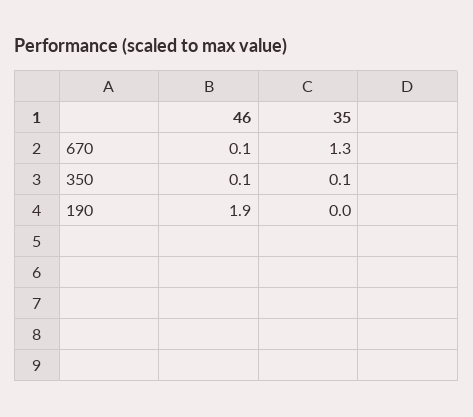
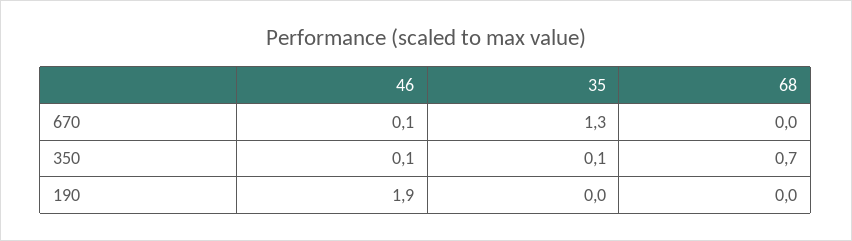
68, 670: none -> 0
68, 350: none -> 0.7
68, 190: none -> 0

